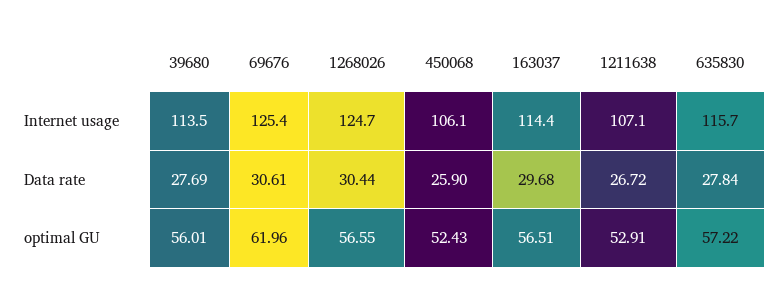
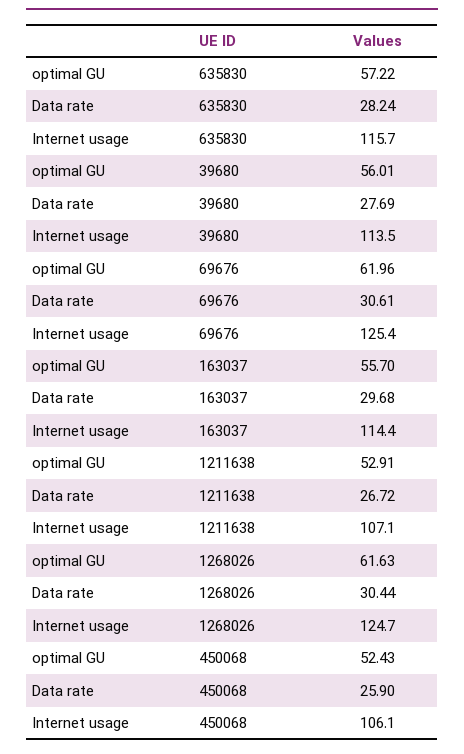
635830, Data rate: 27.84 -> 28.24
1268026, optimal GU: 56.55 -> 61.63
163037, optimal GU: 56.51 -> 55.7

